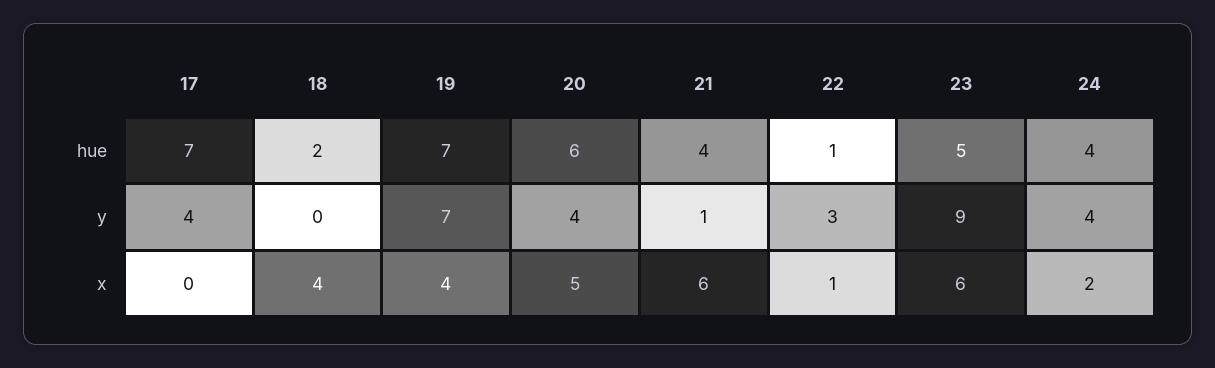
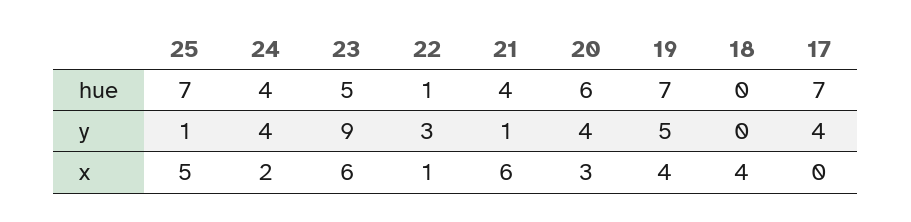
18, hue: 2 -> 0
19, y: 7 -> 5
20, x: 5 -> 3
25, hue: none -> 7
25, y: none -> 1
25, x: none -> 5

